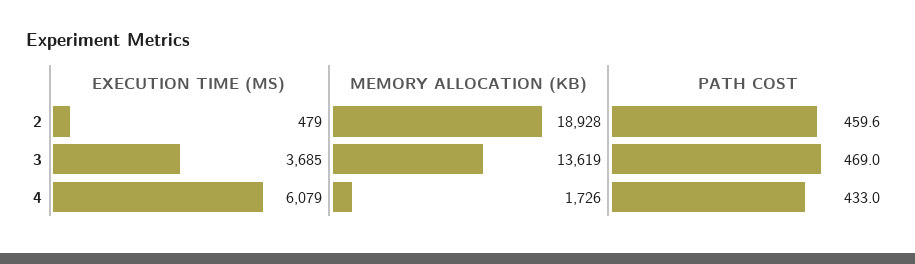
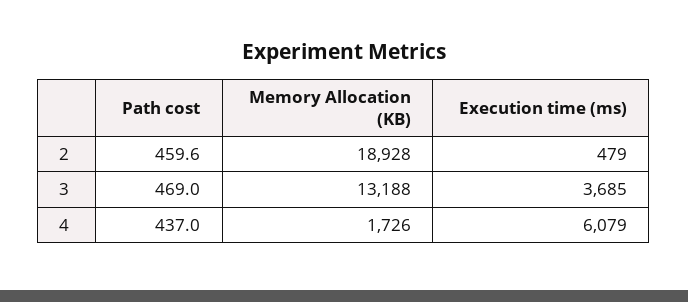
MEMORY ALLOCATION (KB), 3: 13619 -> 13188
PATH COST, 4: 433 -> 437

